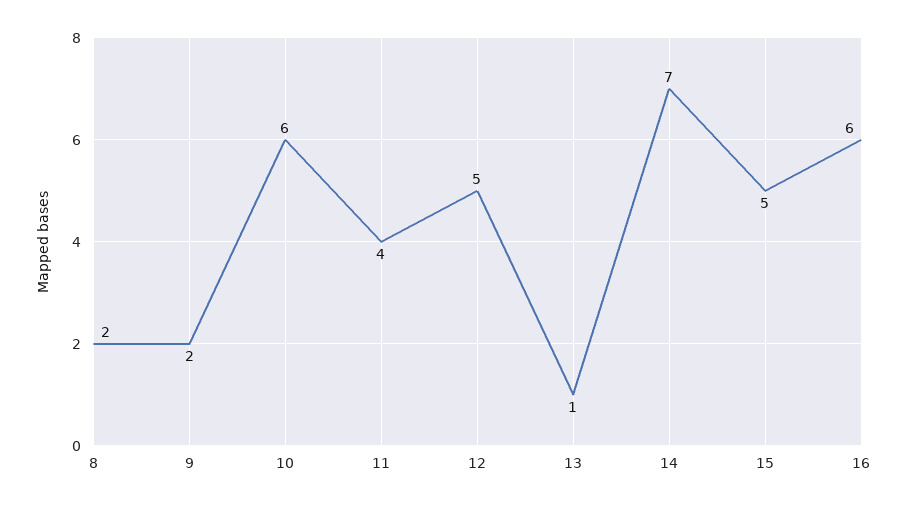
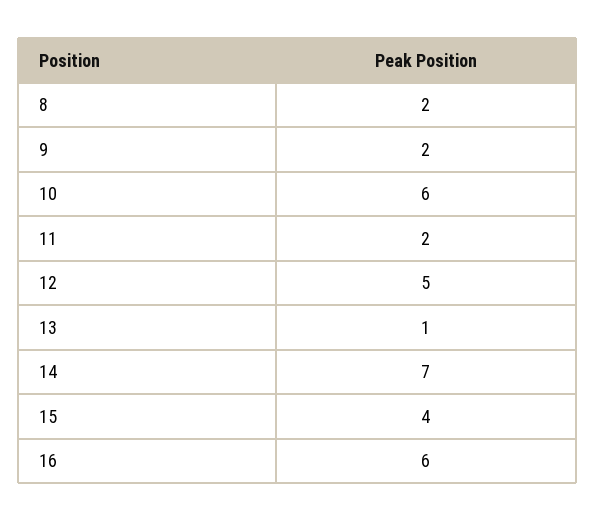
11: 4 -> 2
15: 5 -> 4

